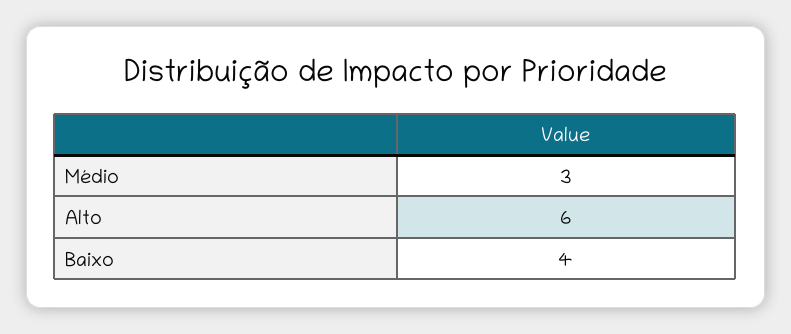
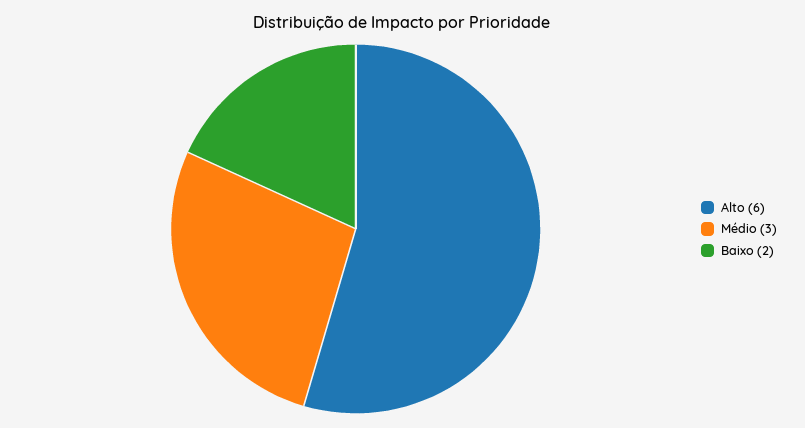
Baixo: 4 -> 2

